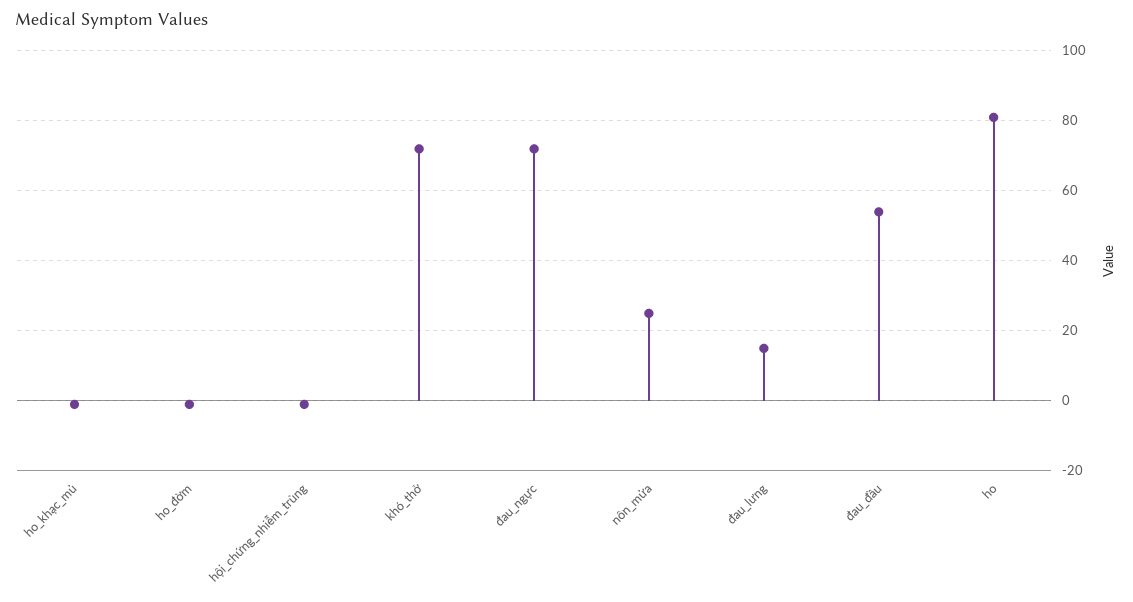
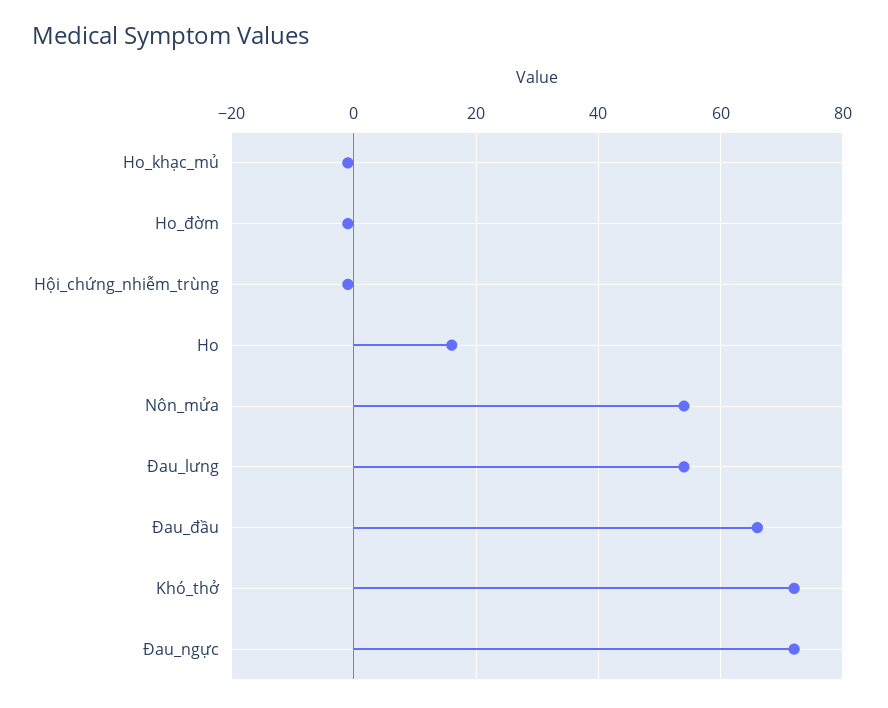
nôn_mửa: 25 -> 55
đau_lưng: 15 -> 55
đau_đầu: 55 -> 65
ho: 80 -> 15

